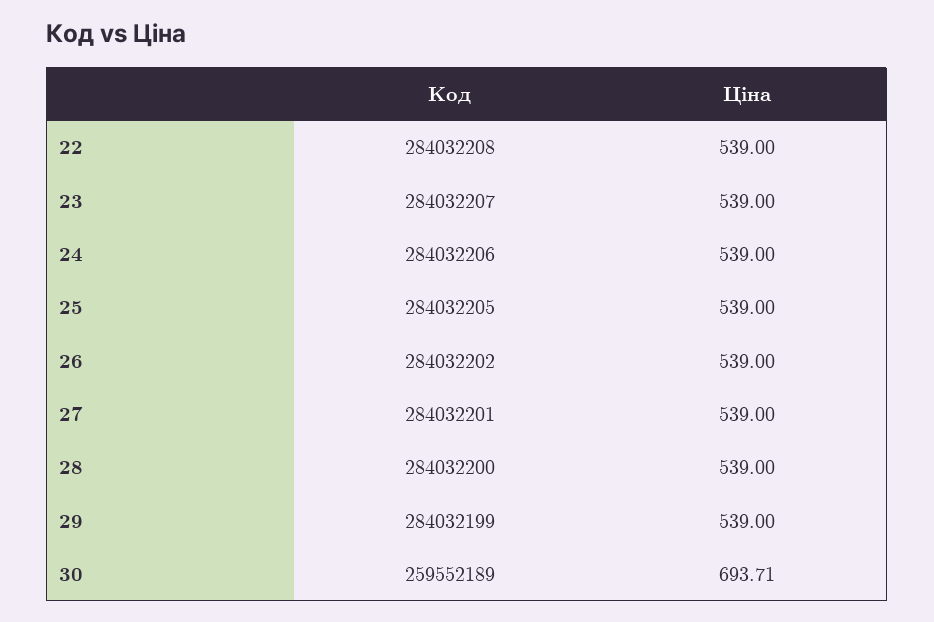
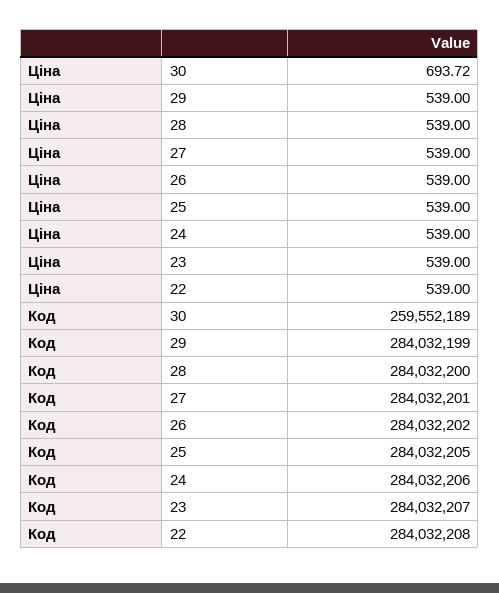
Ціна, 30: 693.71 -> 693.72

